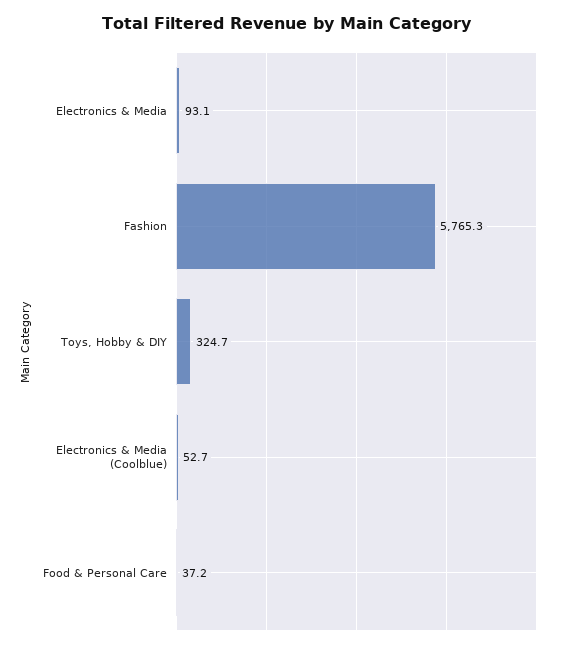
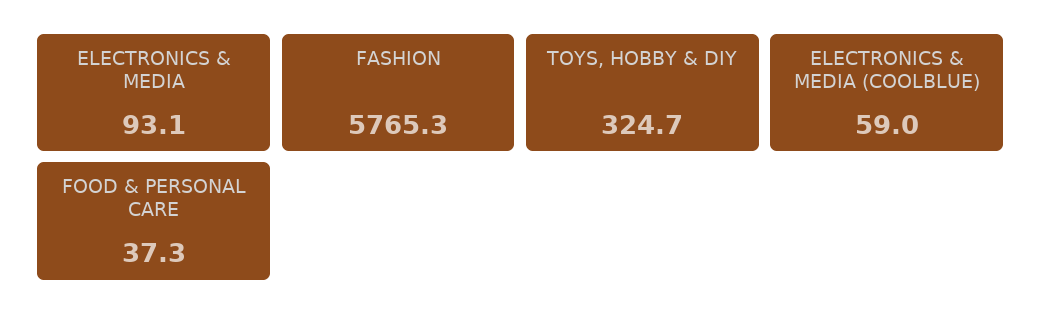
Electronics & Media (Coolblue): 52.7 -> 59
Food & Personal Care: 37.2 -> 37.3

